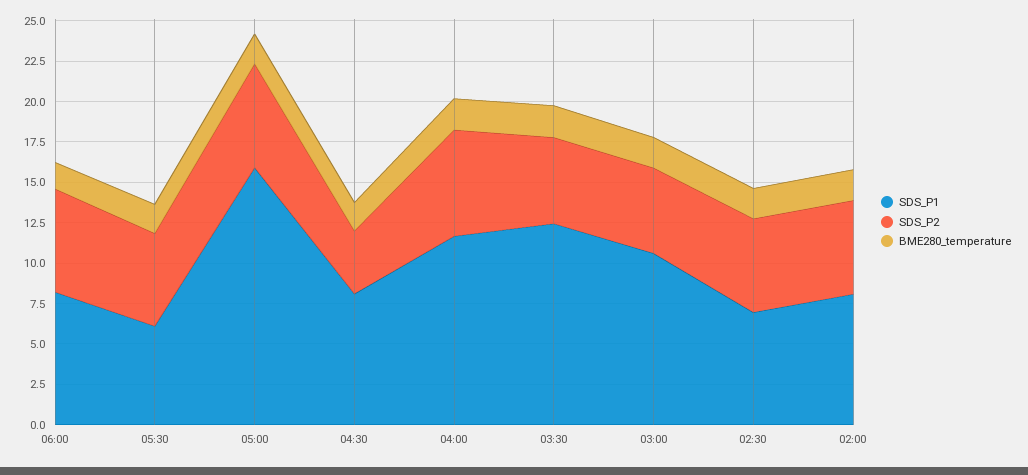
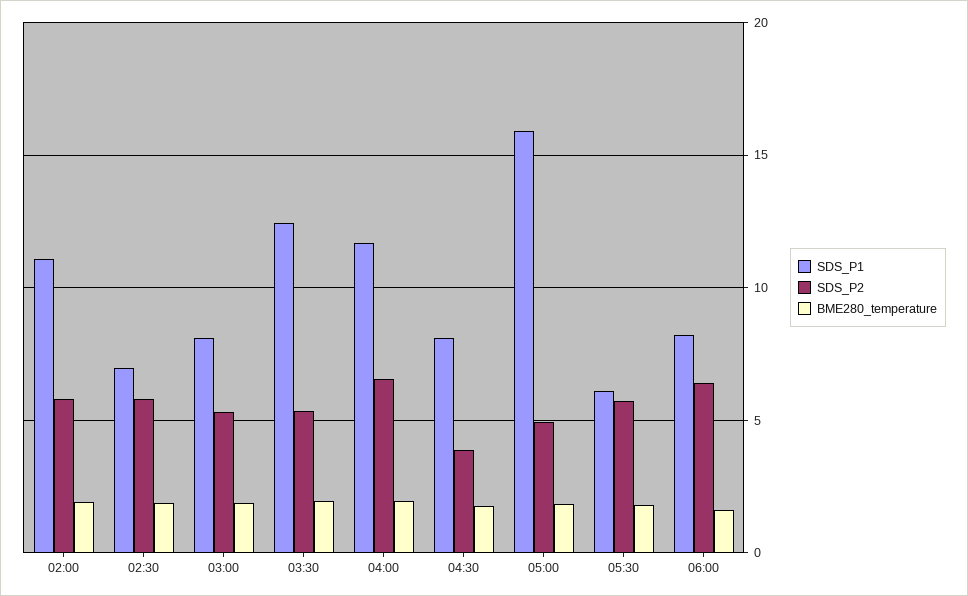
SDS_P2, 05:00: 6.5 -> 5
SDS_P1, 03:00: 10.5 -> 8
SDS_P1, 02:00: 8 -> 11

